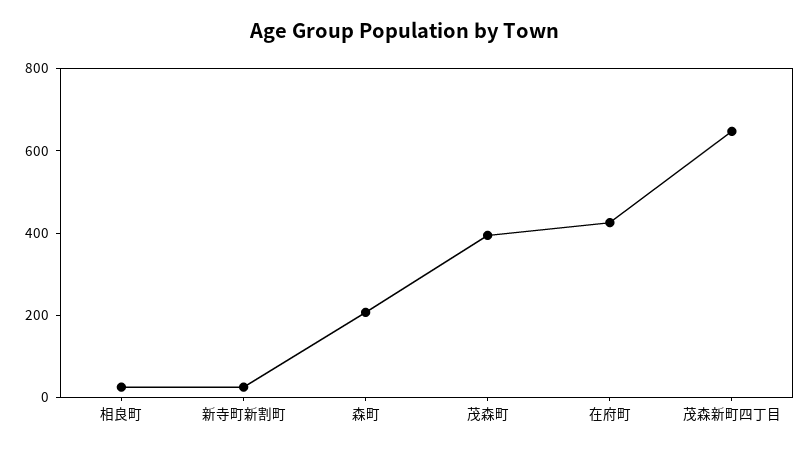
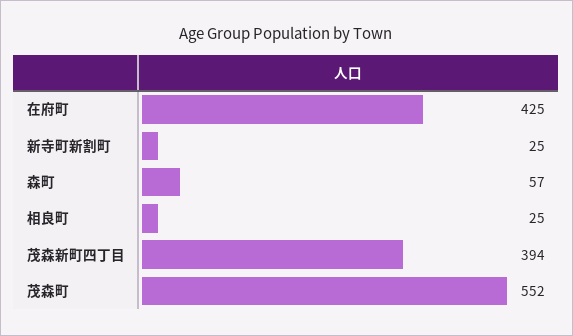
森町: 200 -> 57
茂森町: 400 -> 552
茂森新町四丁目: 650 -> 394

